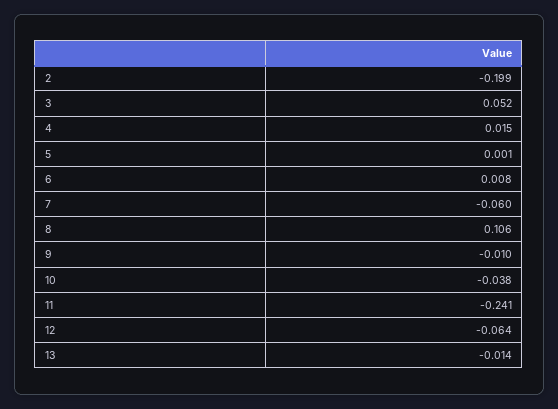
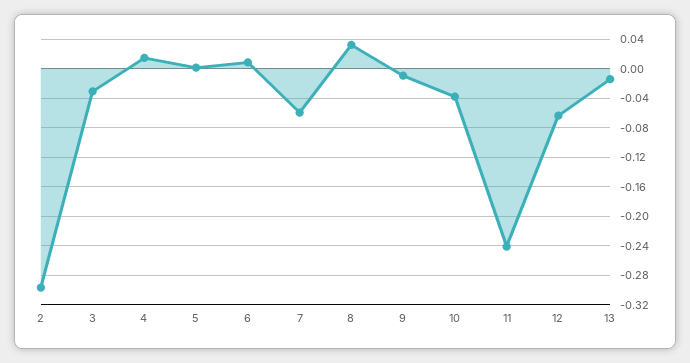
2: -0.199 -> -0.3
3: 0.052 -> -0.03
8: 0.106 -> 0.03

